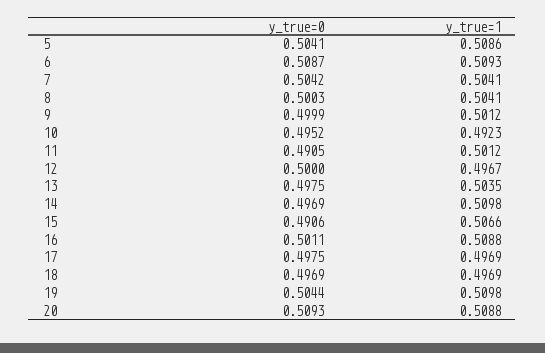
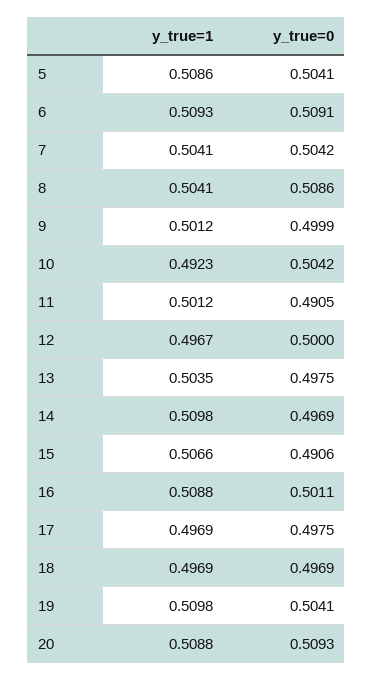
y_true=0, 6: 0.5087 -> 0.5091
y_true=0, 8: 0.5003 -> 0.5086
y_true=0, 10: 0.4952 -> 0.5042
y_true=0, 19: 0.5044 -> 0.5041

